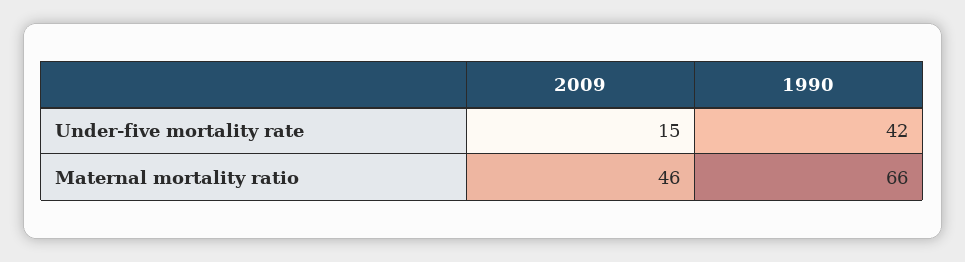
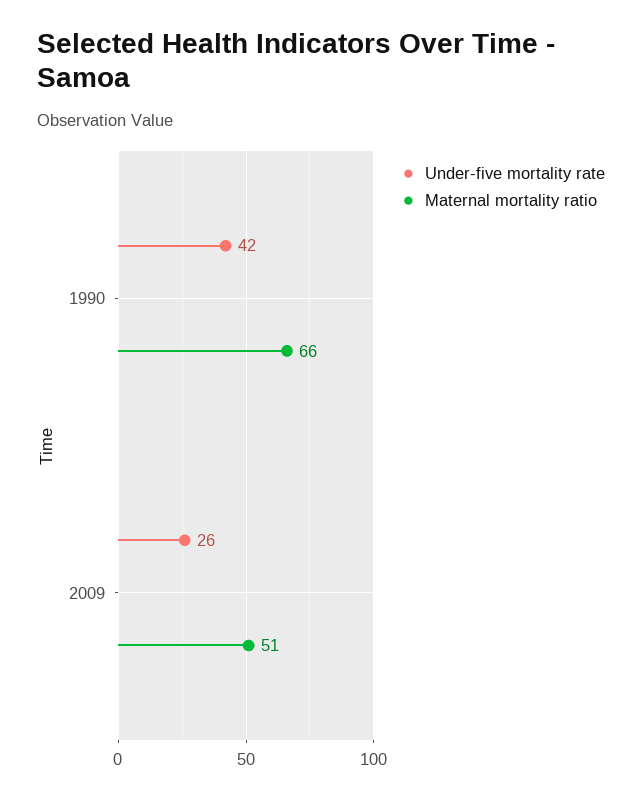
Under-five mortality rate, 2009: 15 -> 26
Maternal mortality ratio, 2009: 46 -> 51

